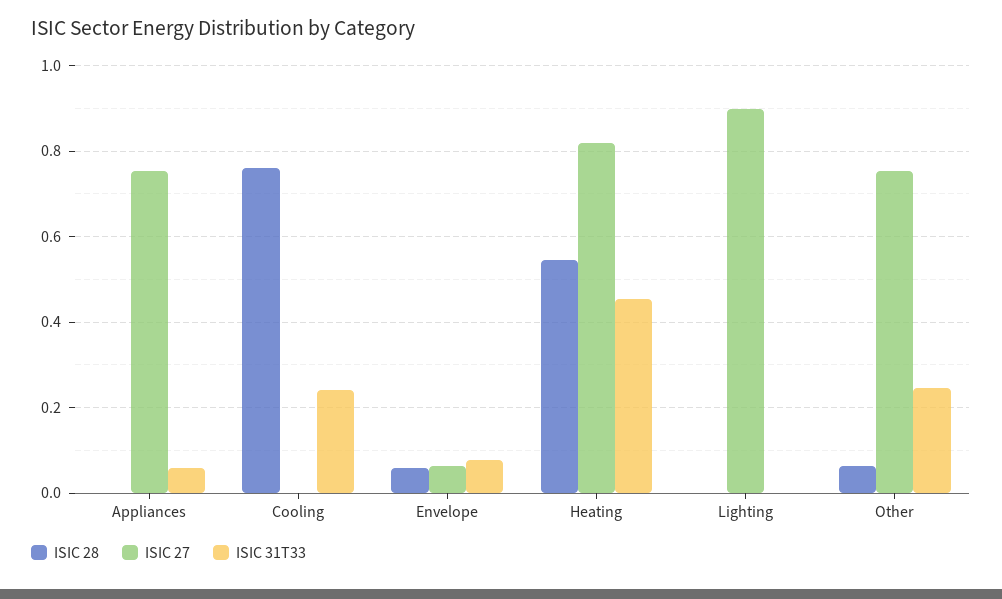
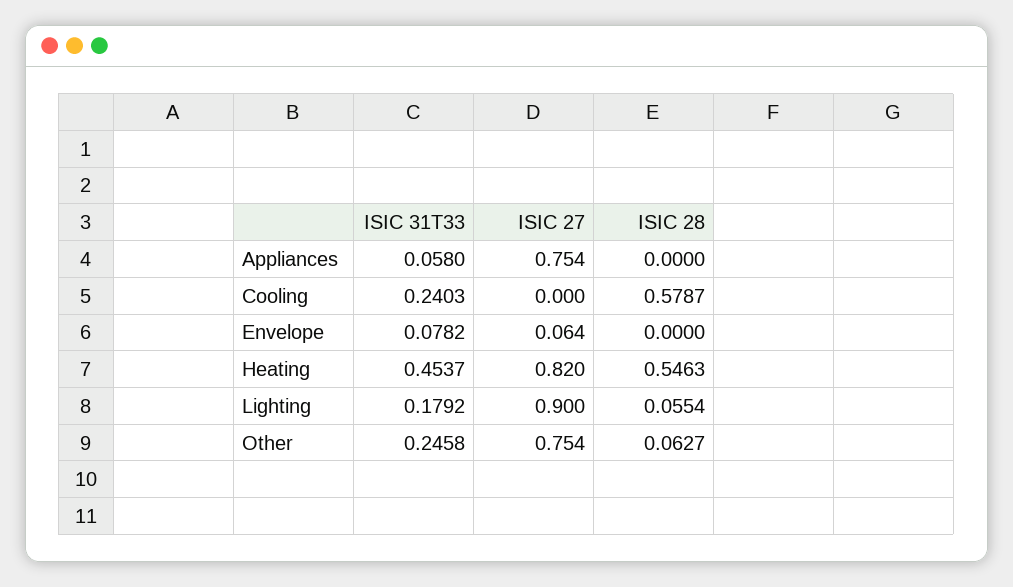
ISIC 28, Cooling: 0.76 -> 0.5787
ISIC 28, Envelope: 0.06 -> 0
ISIC 28, Lighting: 0 -> 0.0554
ISIC 31T33, Lighting: 0 -> 0.1792

